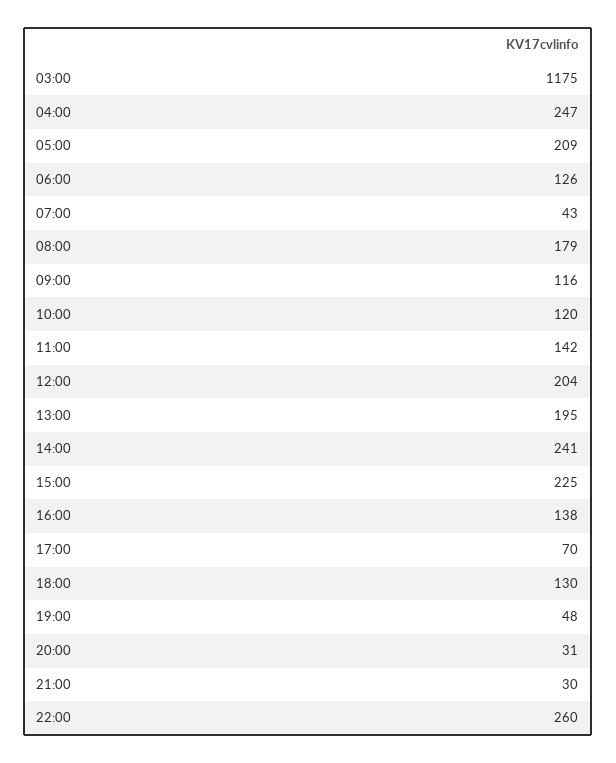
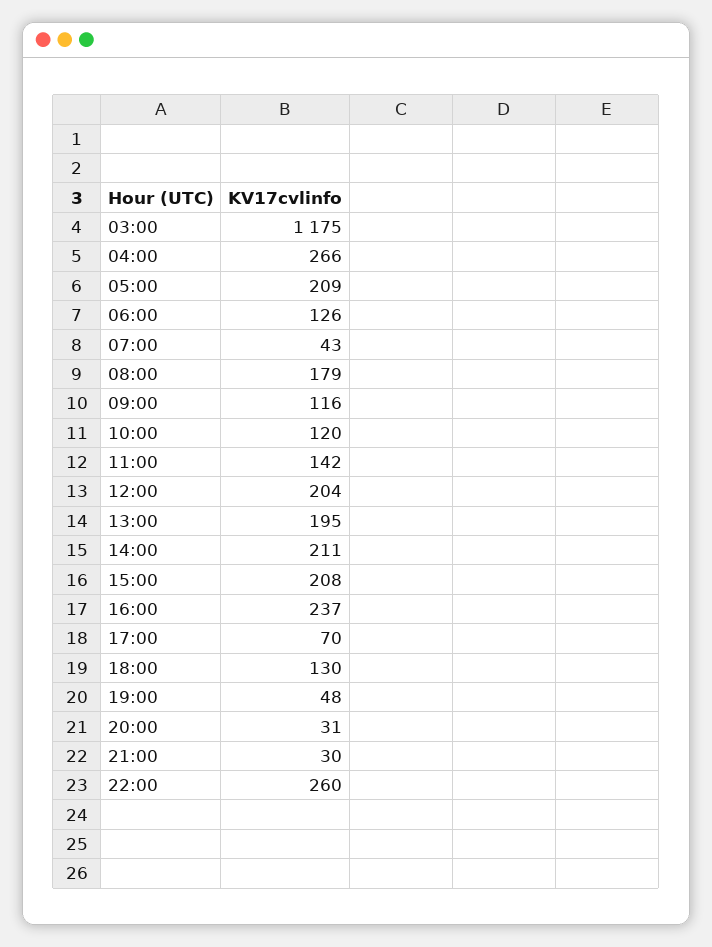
04:00: 247 -> 266
14:00: 241 -> 211
15:00: 225 -> 208
16:00: 138 -> 237

